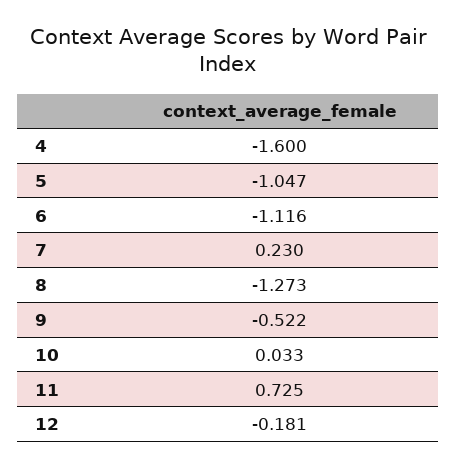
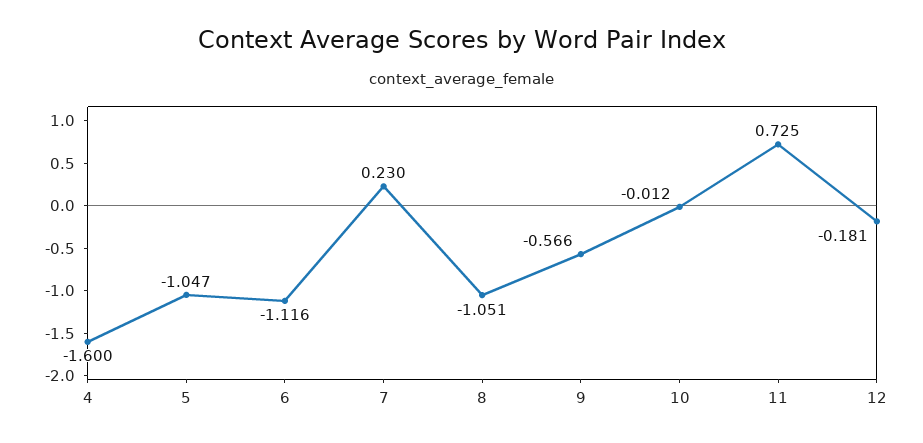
8: -1.273 -> -1.051
9: -0.522 -> -0.566
10: 0.033 -> -0.012

